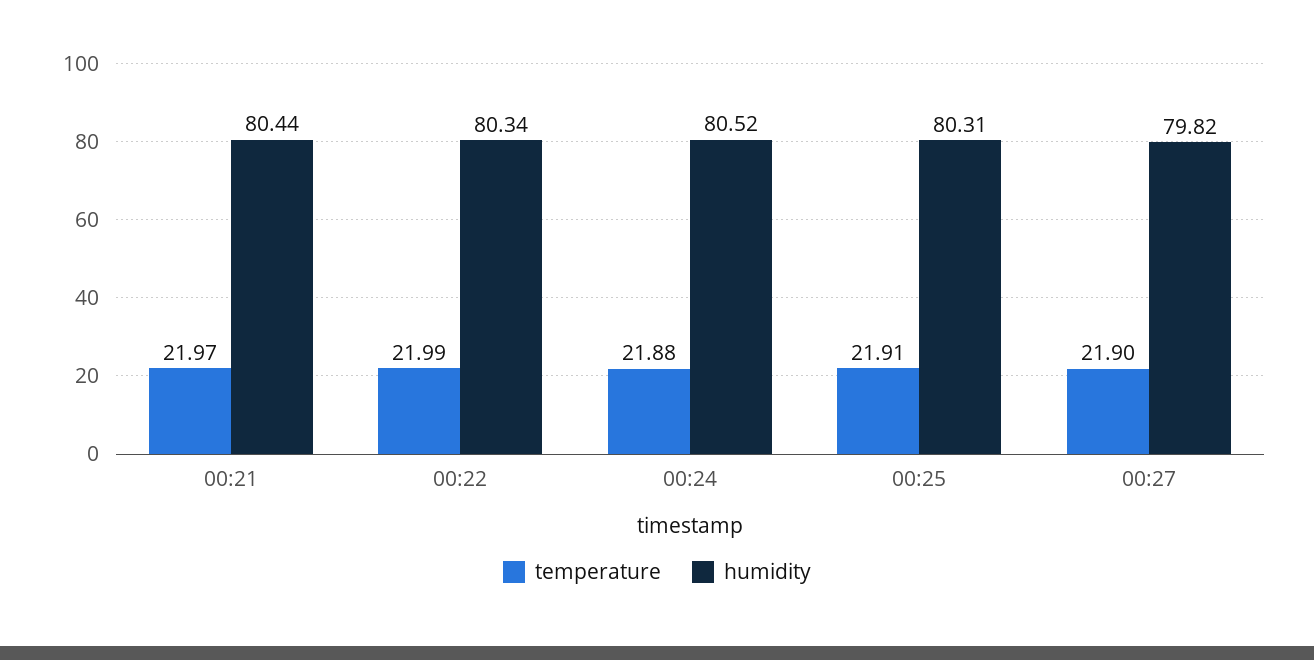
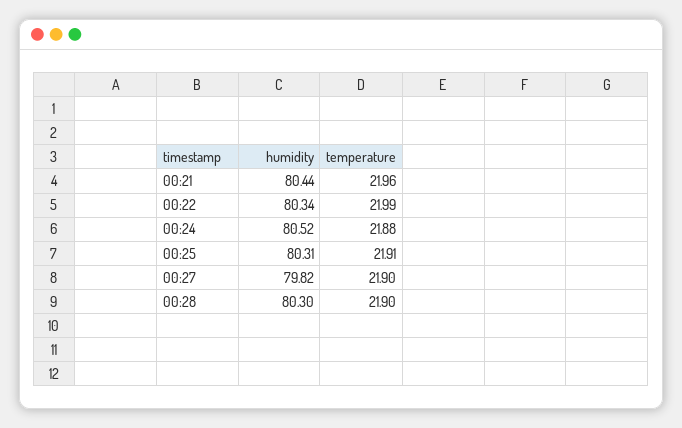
temperature, 00:21: 21.97 -> 21.96
humidity, 00:28: none -> 80.3
temperature, 00:28: none -> 21.9

